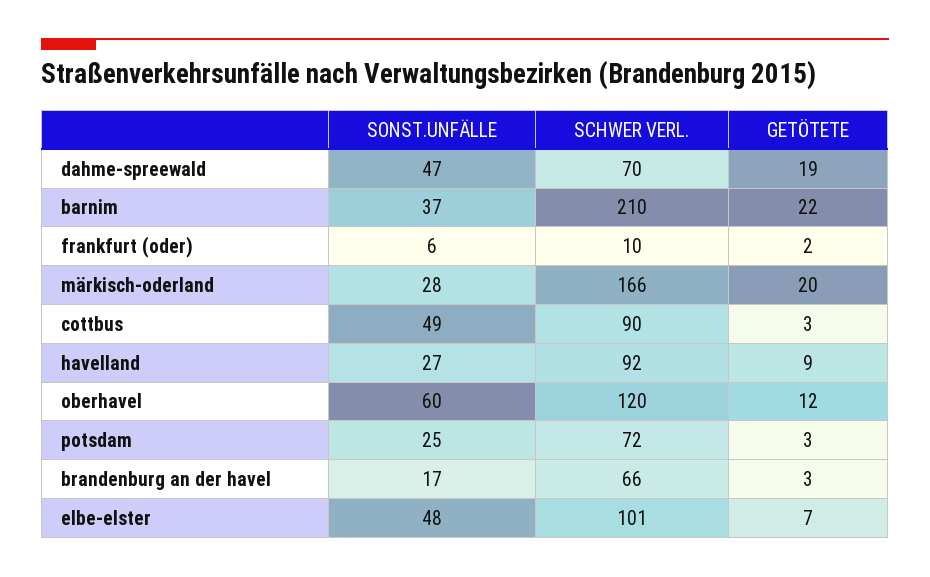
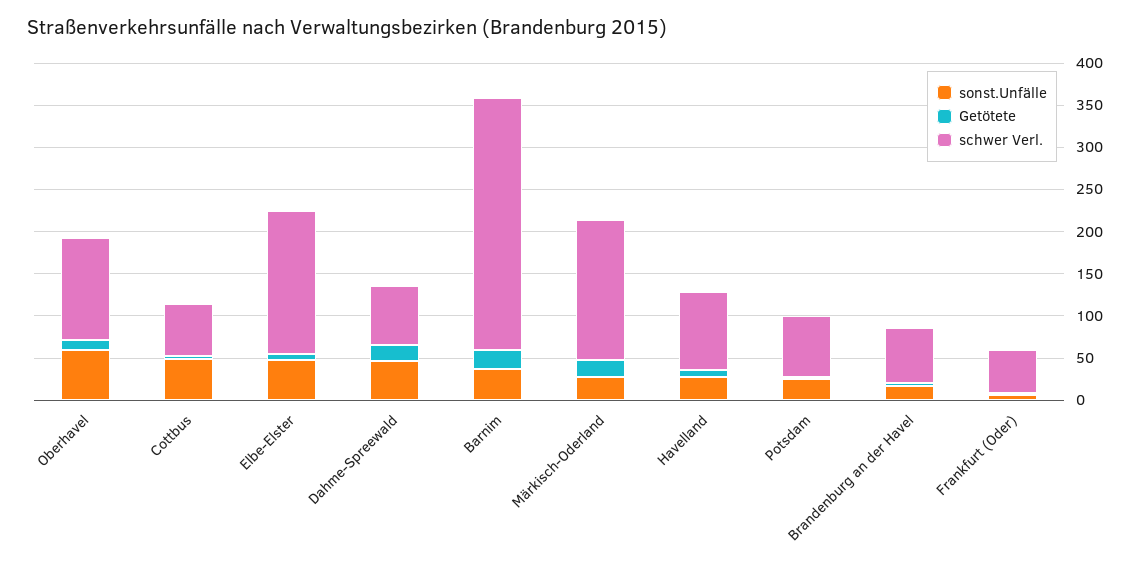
SCHWER VERL., barnim: 210 -> 300
SCHWER VERL., frankfurt (oder): 10 -> 50
SCHWER VERL., cottbus: 90 -> 60
SCHWER VERL., elbe-elster: 101 -> 170

